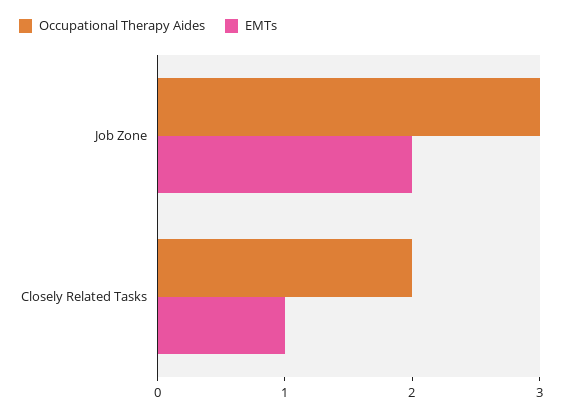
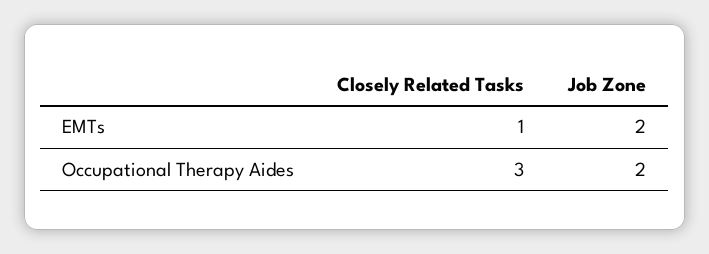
Occupational Therapy Aides, Job Zone: 3 -> 2
Occupational Therapy Aides, Closely Related Tasks: 2 -> 3

